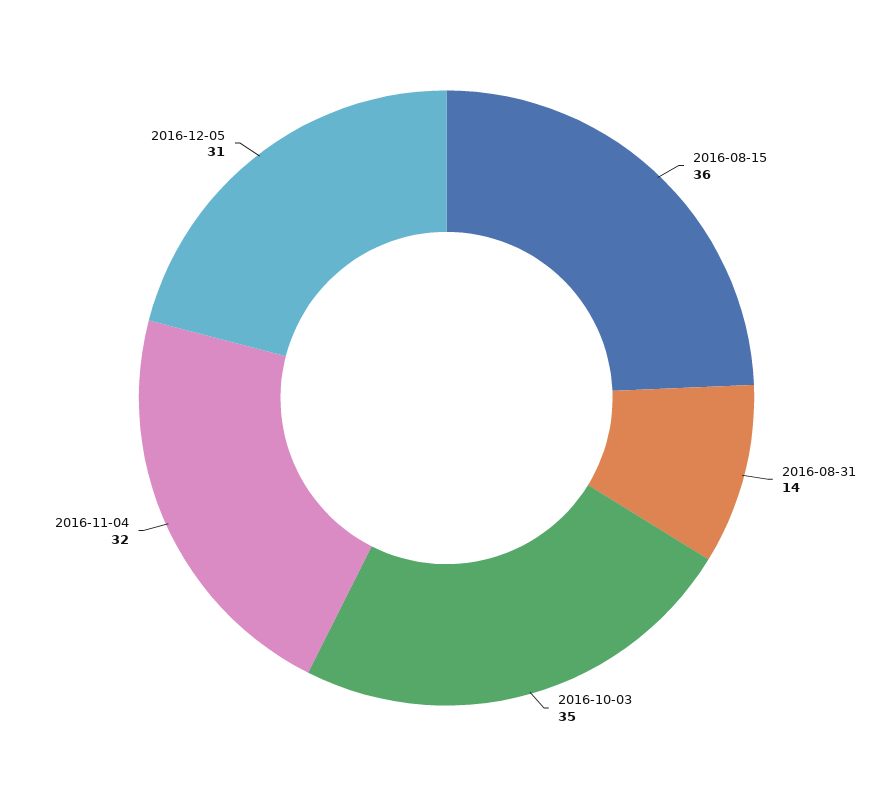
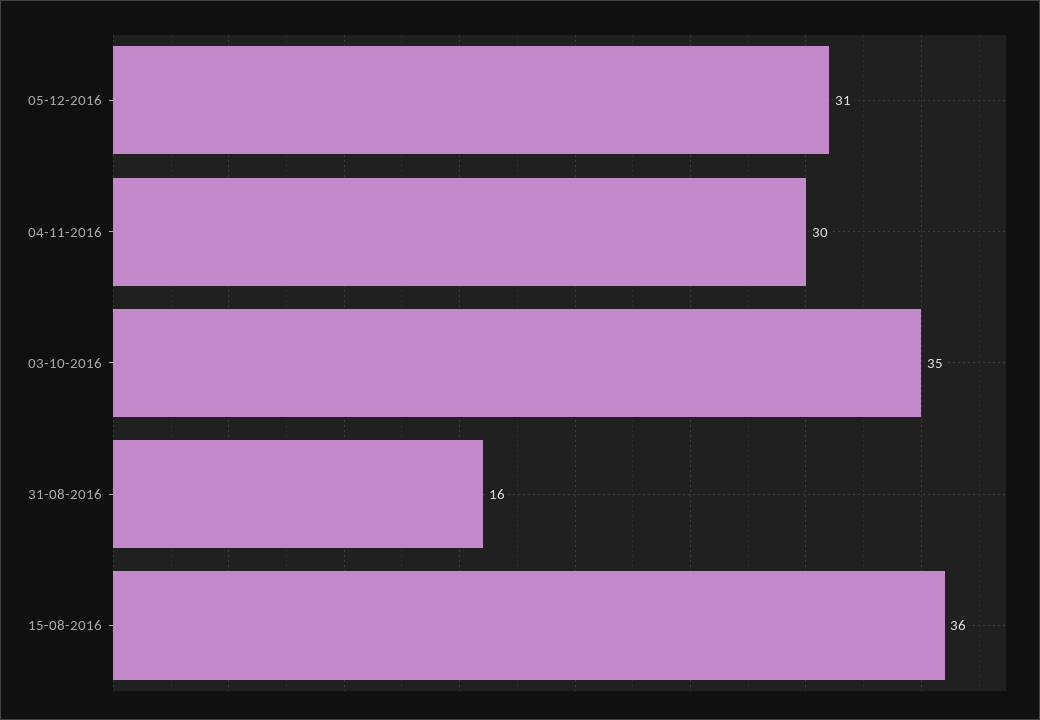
2016-08-31: 14 -> 16
2016-11-04: 32 -> 30

